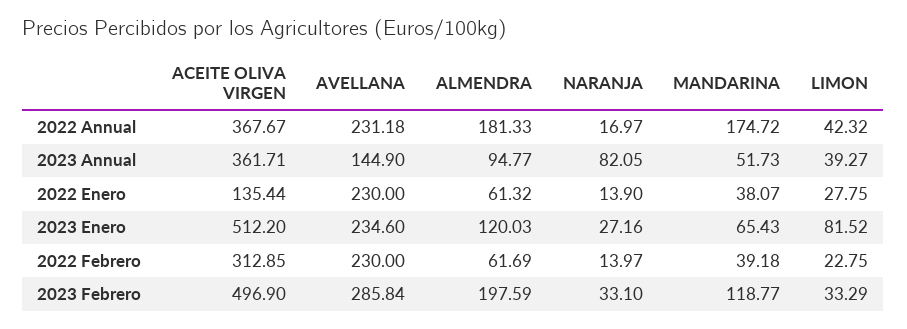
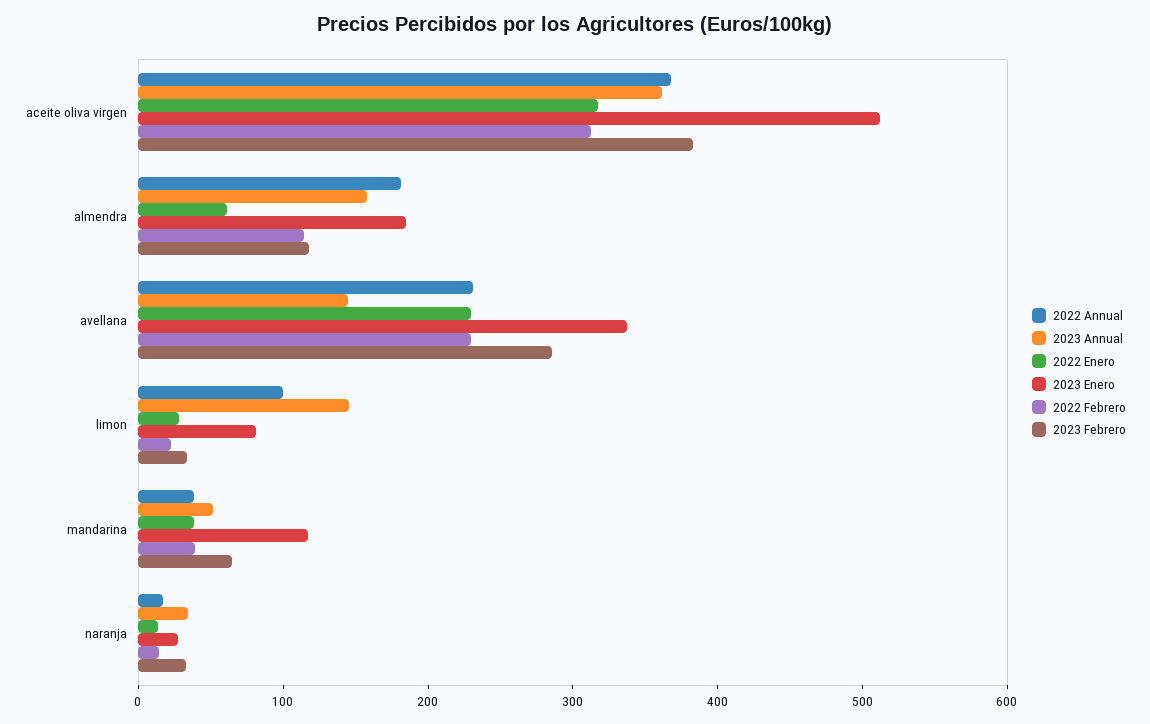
2022 Annual, MANDARINA: 174.72 -> 40
2022 Annual, LIMON: 42.32 -> 100
2023 Annual, ALMENDRA: 94.77 -> 160
2023 Annual, NARANJA: 82.05 -> 40
2023 Annual, LIMON: 39.27 -> 140
2022 Enero, ACEITE OLIVA VIRGEN: 135.44 -> 320
2023 Enero, AVELLANA: 234.6 -> 340
2023 Enero, ALMENDRA: 120.03 -> 180
2023 Enero, MANDARINA: 65.43 -> 120
2022 Febrero, ALMENDRA: 61.69 -> 120
2023 Febrero, ACEITE OLIVA VIRGEN: 496.9 -> 380
2023 Febrero, ALMENDRA: 197.59 -> 120
2023 Febrero, MANDARINA: 118.77 -> 60

